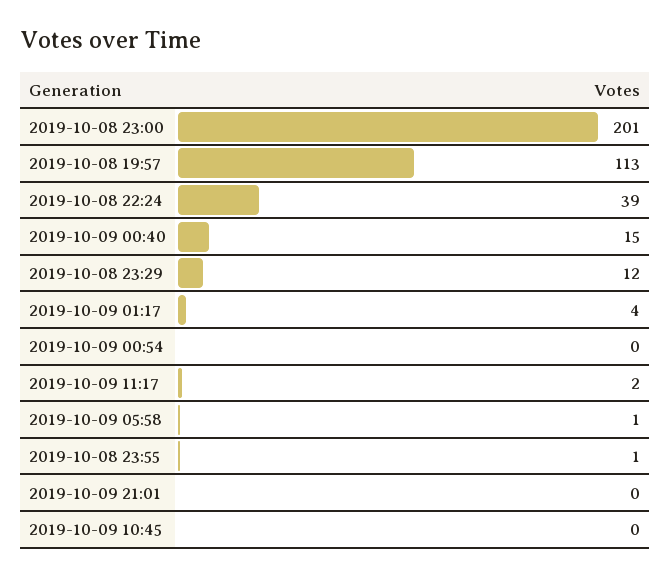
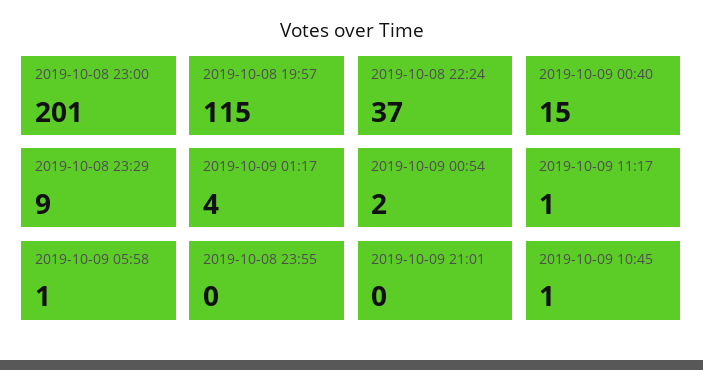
2019-10-08 19:57: 113 -> 115
2019-10-08 22:24: 39 -> 37
2019-10-08 23:29: 12 -> 9
2019-10-09 00:54: 0 -> 2
2019-10-09 11:17: 2 -> 1
2019-10-08 23:55: 1 -> 0
2019-10-09 10:45: 0 -> 1

